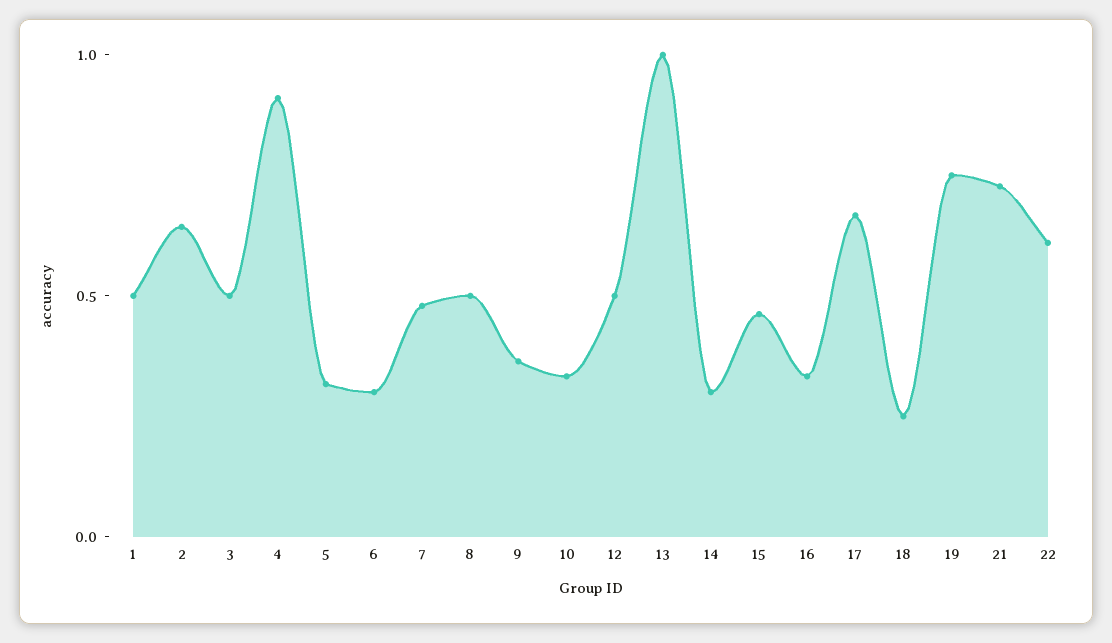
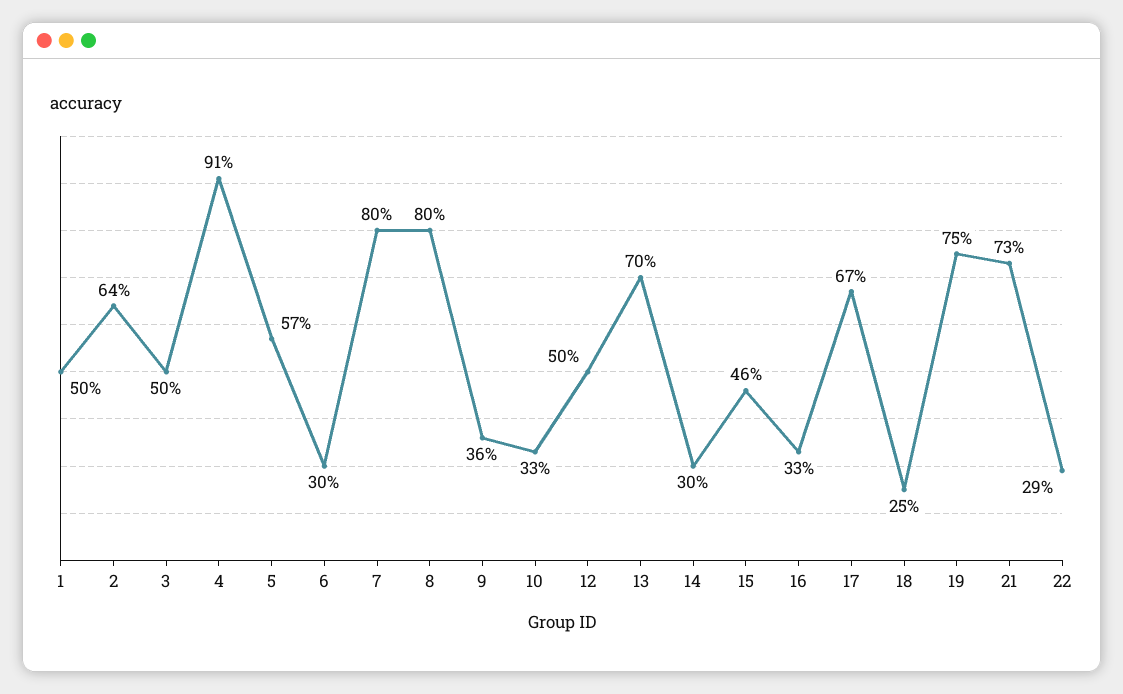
5: 0.3 -> 0.57
7: 0.5 -> 0.8
8: 0.5 -> 0.8
13: 1 -> 0.7
22: 0.6 -> 0.29

